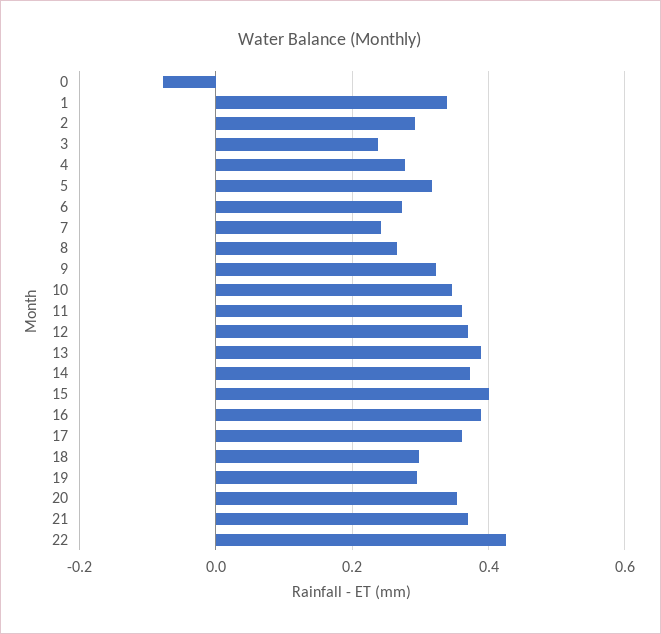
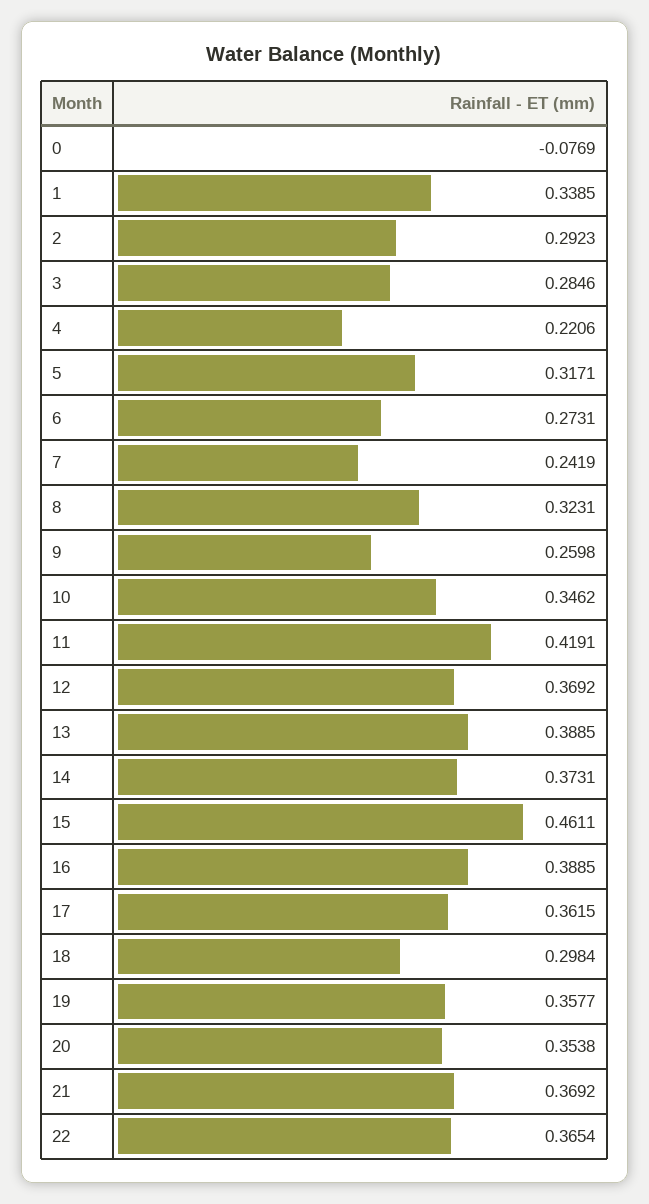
3: 0.24 -> 0.2846
4: 0.28 -> 0.2206
8: 0.26 -> 0.3231
9: 0.32 -> 0.2598
11: 0.36 -> 0.4191
15: 0.4 -> 0.4611
19: 0.3 -> 0.3577
22: 0.42 -> 0.3654

